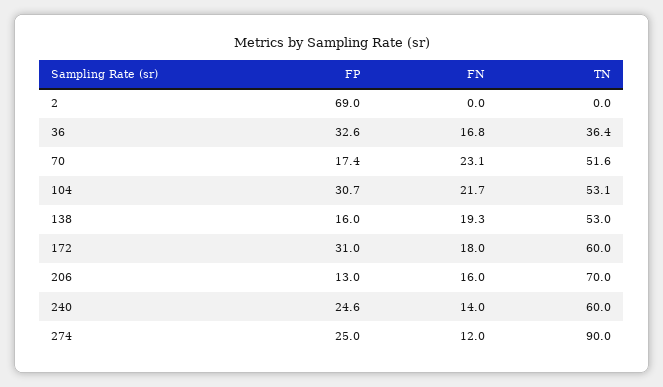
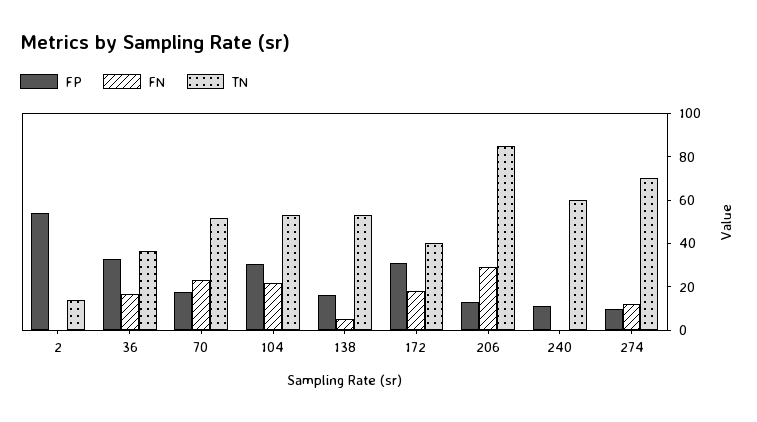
FP, 2: 69 -> 55
TN, 2: 0 -> 15
FN, 138: 19.3 -> 5
TN, 172: 60 -> 40
FN, 206: 16 -> 30
TN, 206: 70 -> 85
FP, 240: 24.6 -> 10
FN, 240: 14 -> 0
FP, 274: 25 -> 10
TN, 274: 90 -> 70

